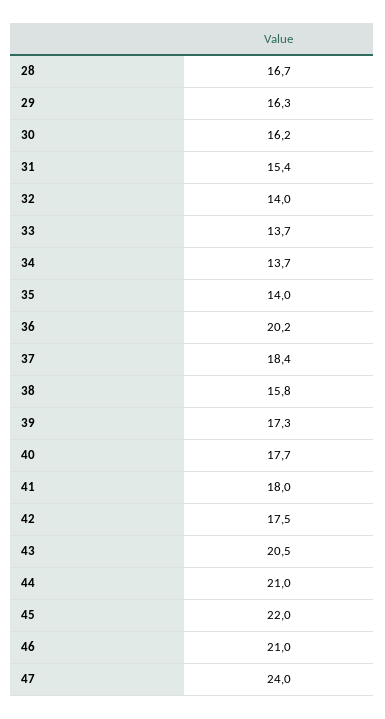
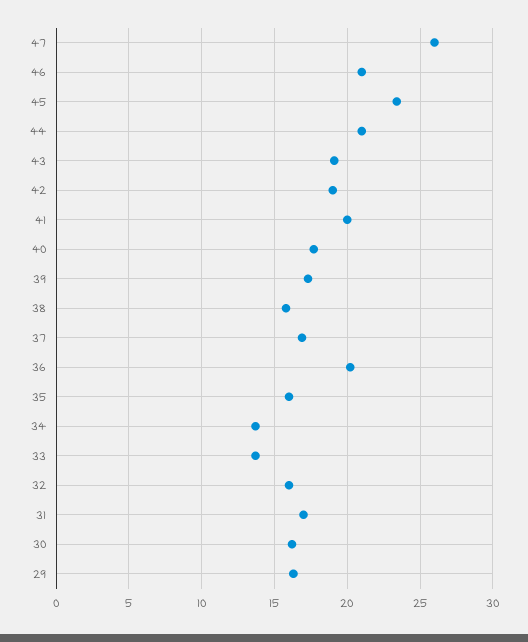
28: 16.7 -> none
31: 15.4 -> 17
32: 14 -> 16
35: 14 -> 16
37: 18.4 -> 17
41: 18 -> 20
42: 17.5 -> 19
43: 20.5 -> 19
45: 22 -> 23.5
47: 24 -> 26

